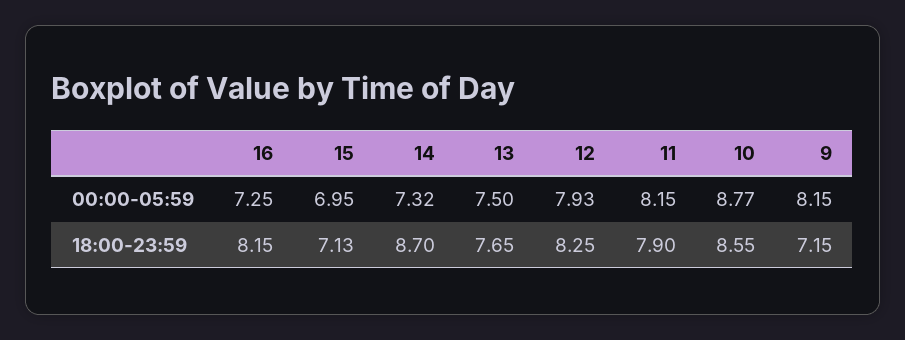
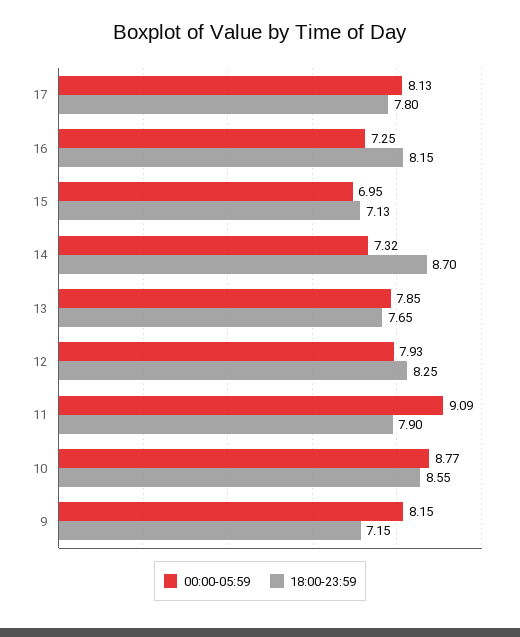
00:00-05:59, 13: 7.5 -> 7.85
00:00-05:59, 11: 8.15 -> 9.09
00:00-05:59, 17: none -> 8.13
18:00-23:59, 17: none -> 7.8

